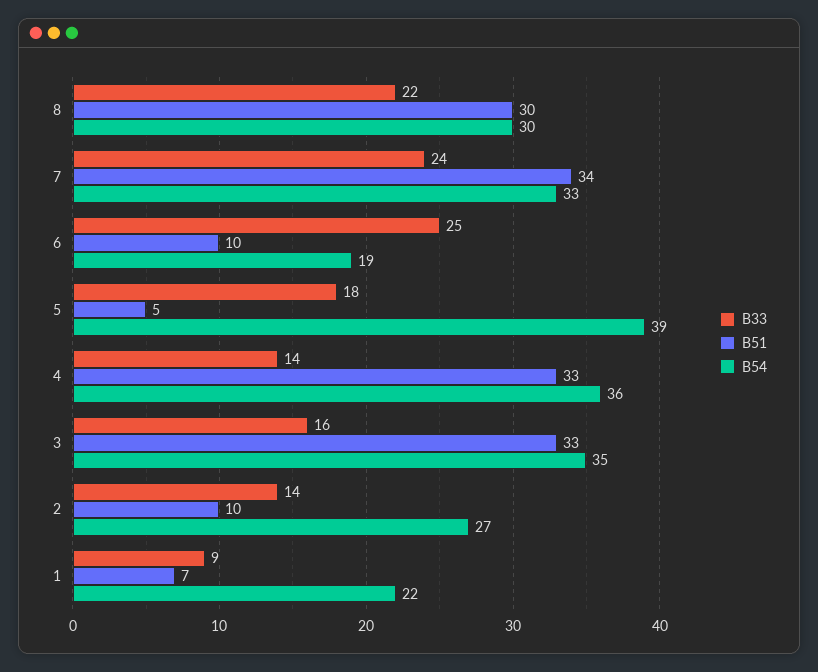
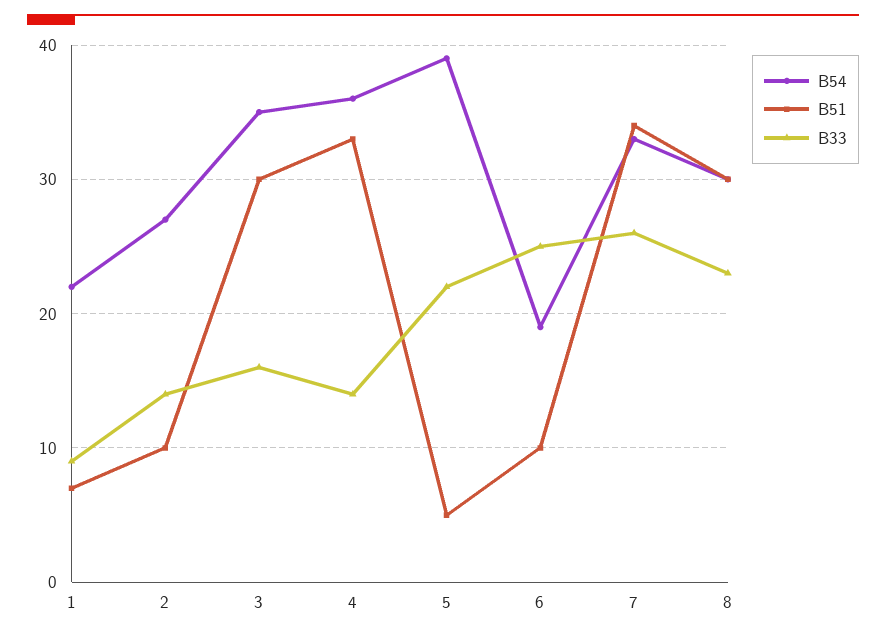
B33, 8: 22 -> 23
B33, 7: 24 -> 26
B33, 5: 18 -> 22
B51, 3: 33 -> 30

